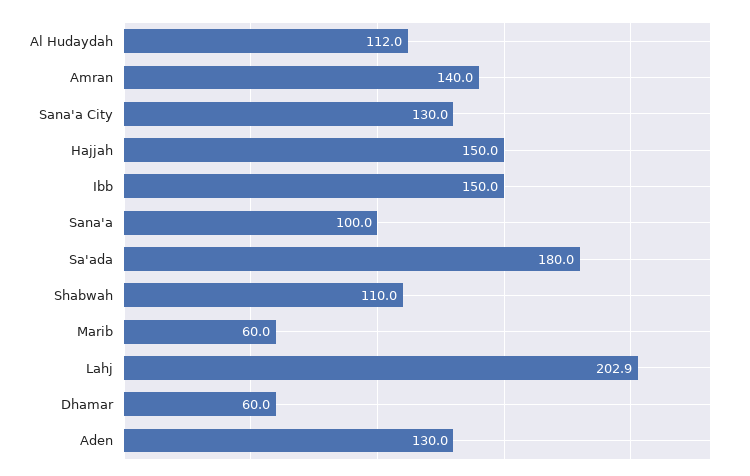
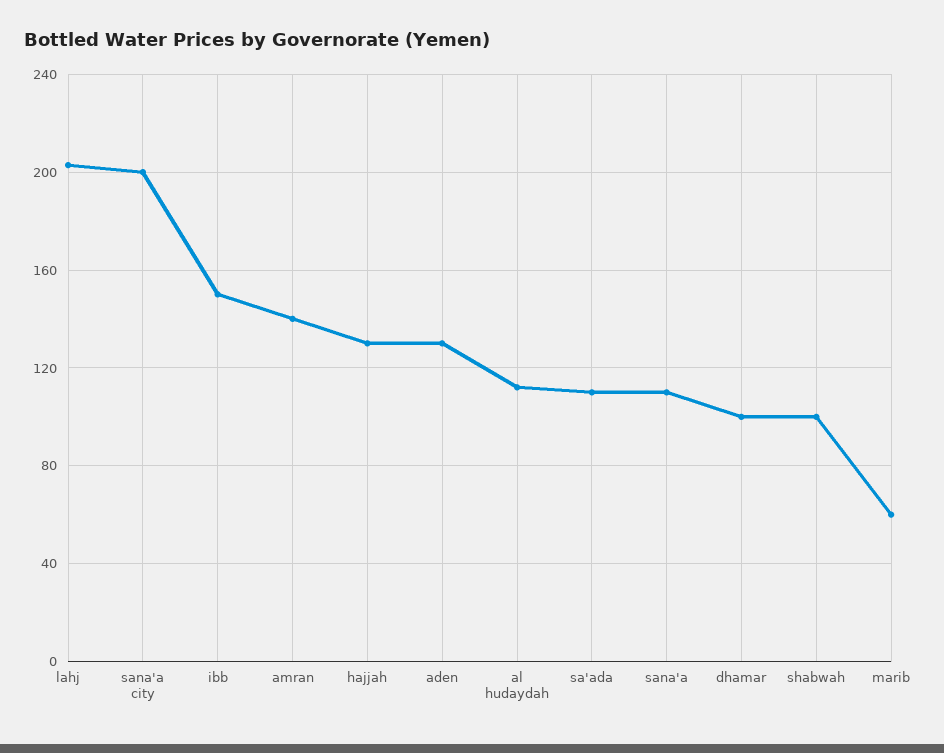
Sana'a City: 130 -> 200
Hajjah: 150 -> 130
Sana'a: 100 -> 110
Sa'ada: 180 -> 110
Shabwah: 110 -> 100
Dhamar: 60 -> 100

